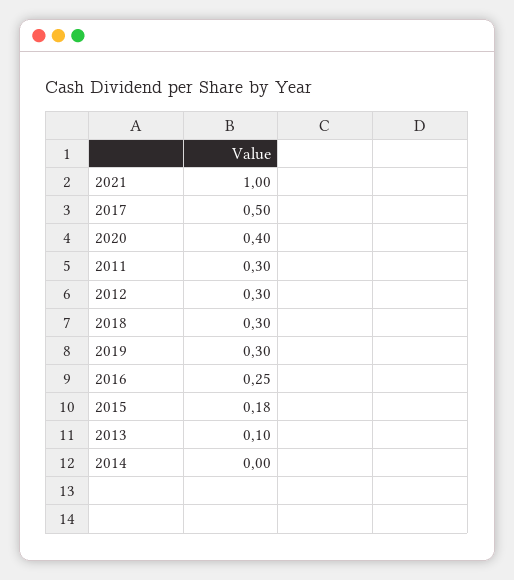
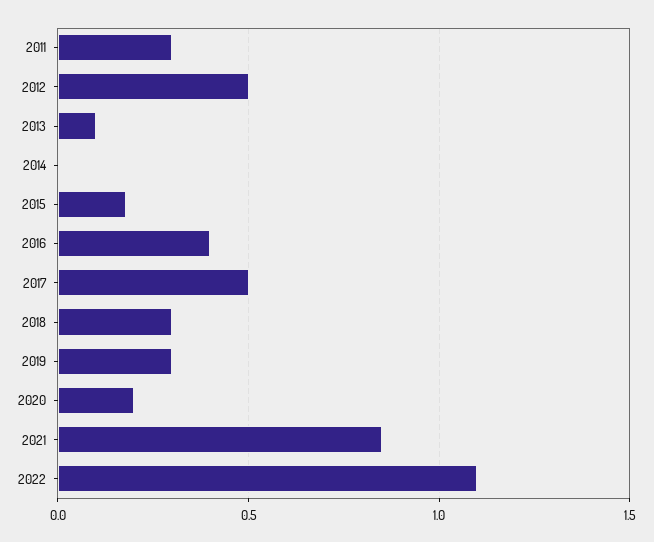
2021: 1 -> 0.85
2020: 0.4 -> 0.2
2012: 0.3 -> 0.5
2016: 0.25 -> 0.4
2022: none -> 1.1

